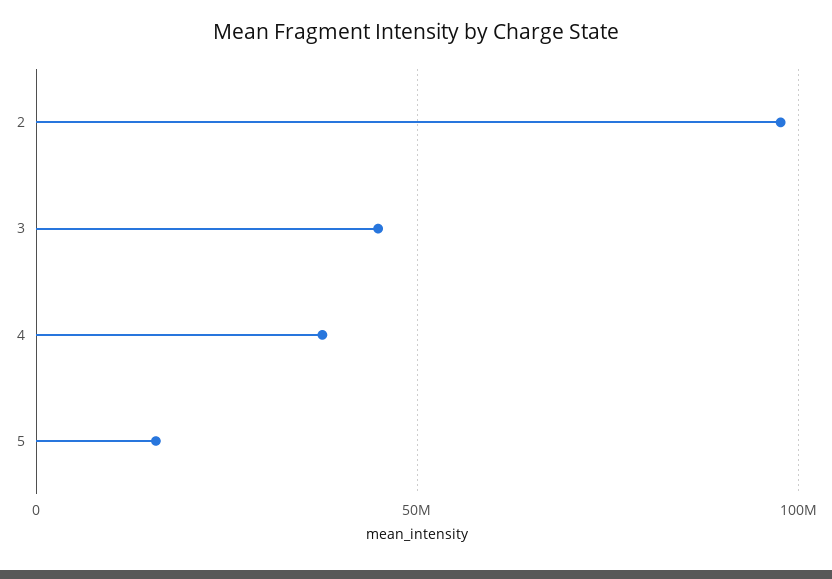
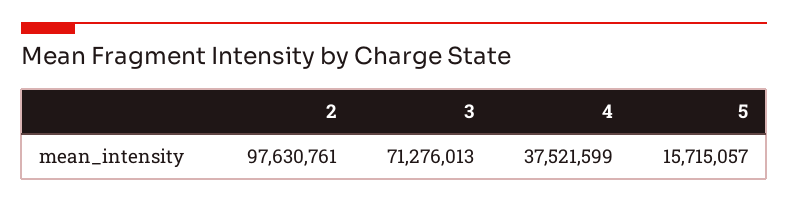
3: 45000000 -> 71276013

